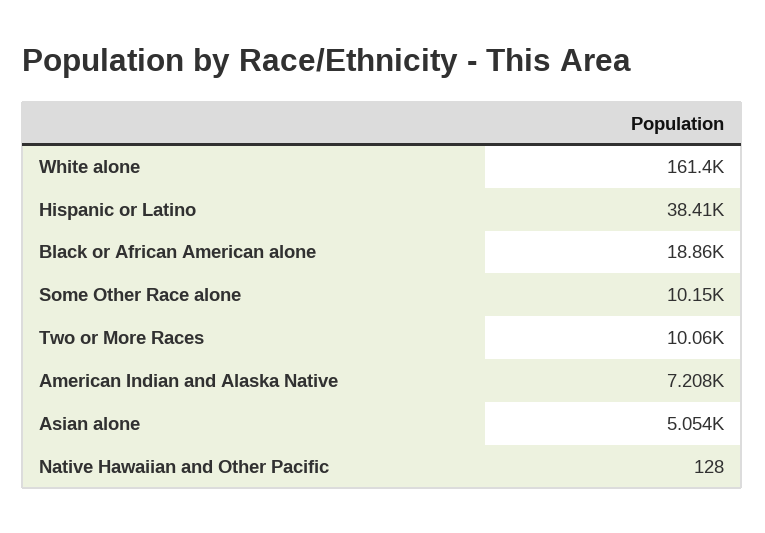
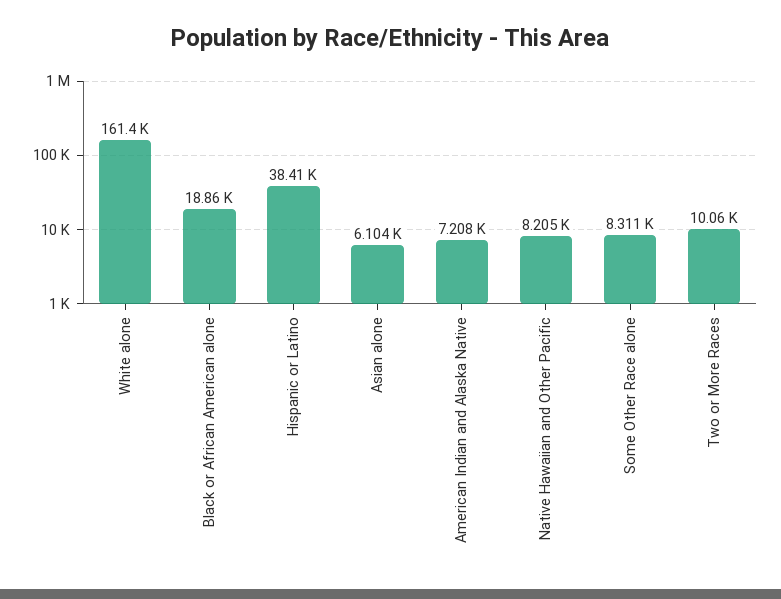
Some Other Race alone: 10150 -> 8311
Asian alone: 5054 -> 6104
Native Hawaiian and Other Pacific: 128 -> 8205

